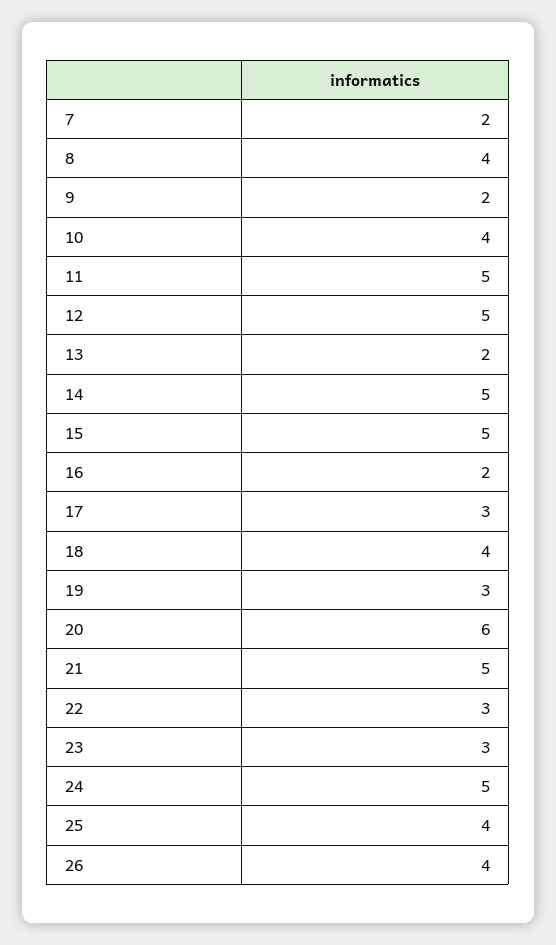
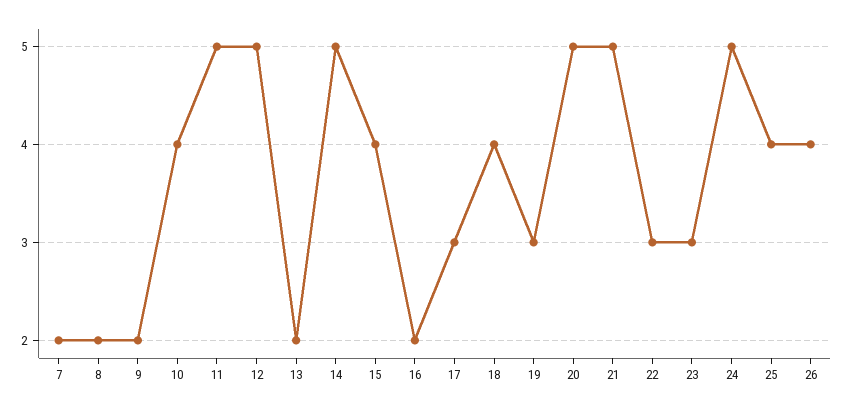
8: 4 -> 2
15: 5 -> 4
20: 6 -> 5

